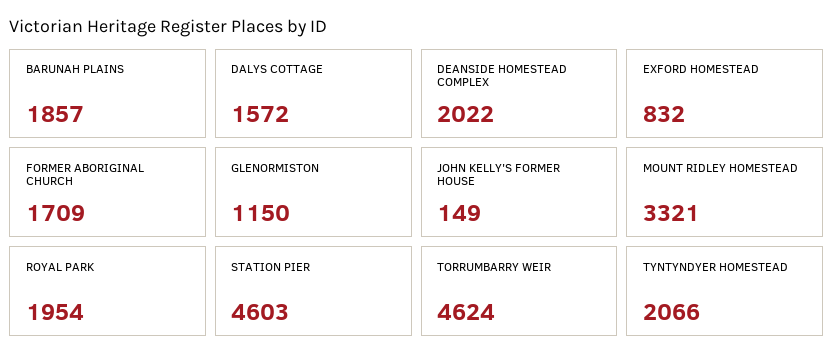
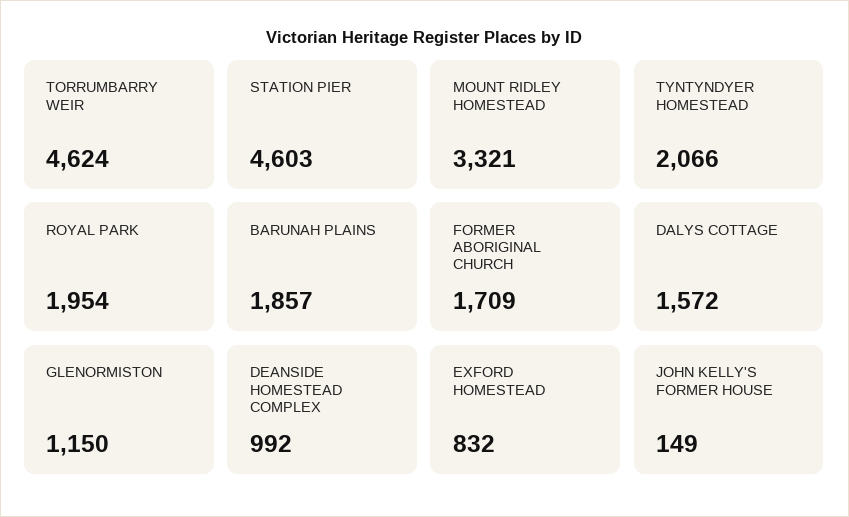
DEANSIDE HOMESTEAD COMPLEX: 2022 -> 992

